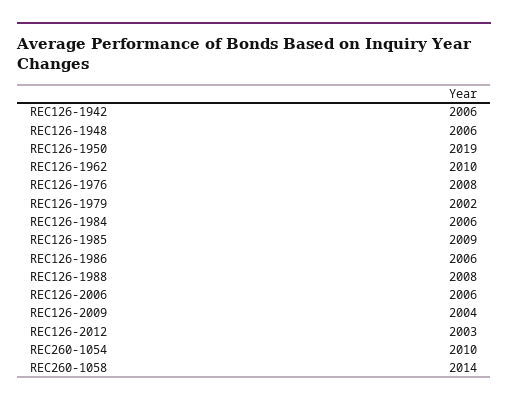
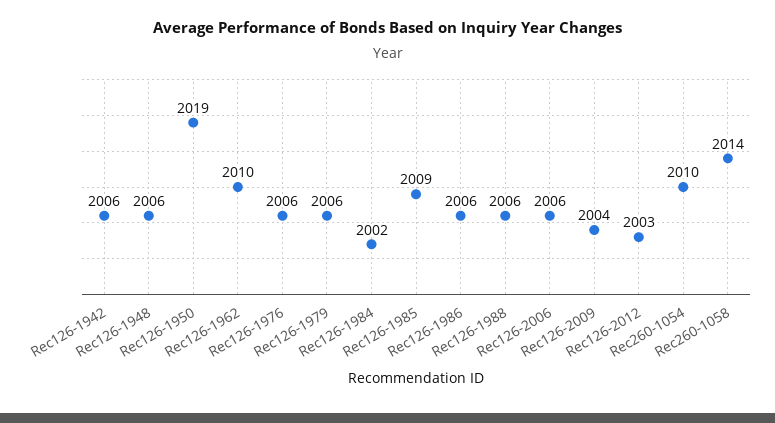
REC126-1976: 2008 -> 2006
REC126-1979: 2002 -> 2006
REC126-1984: 2006 -> 2002
REC126-1988: 2008 -> 2006

